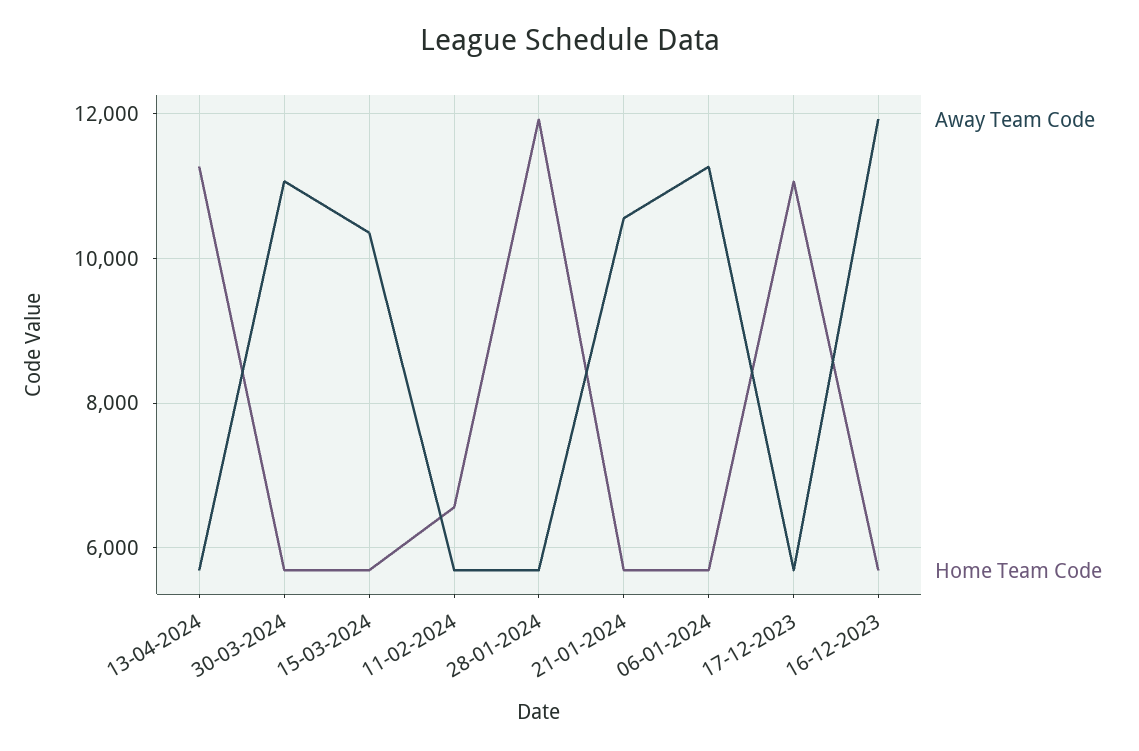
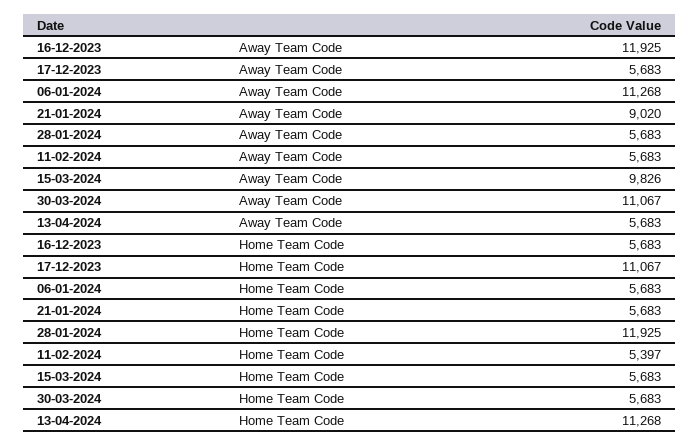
Away Team Code, 15-03-2024: 10400 -> 9826
Home Team Code, 11-02-2024: 6600 -> 5397
Away Team Code, 21-01-2024: 10600 -> 9020

